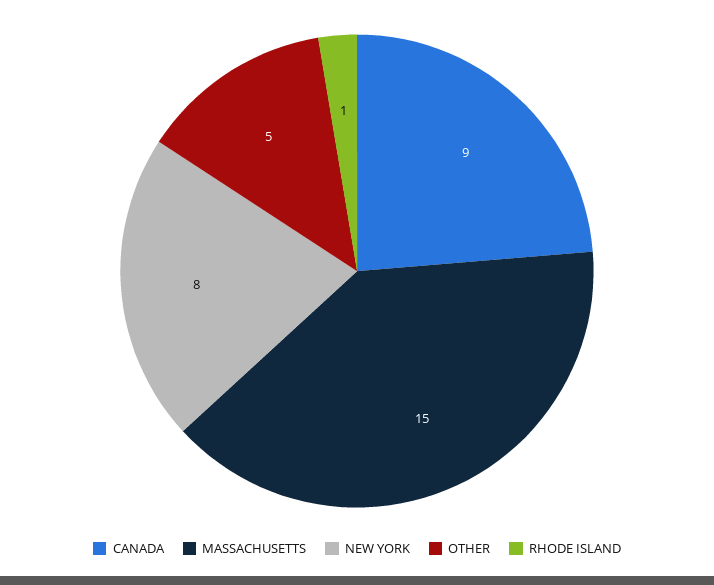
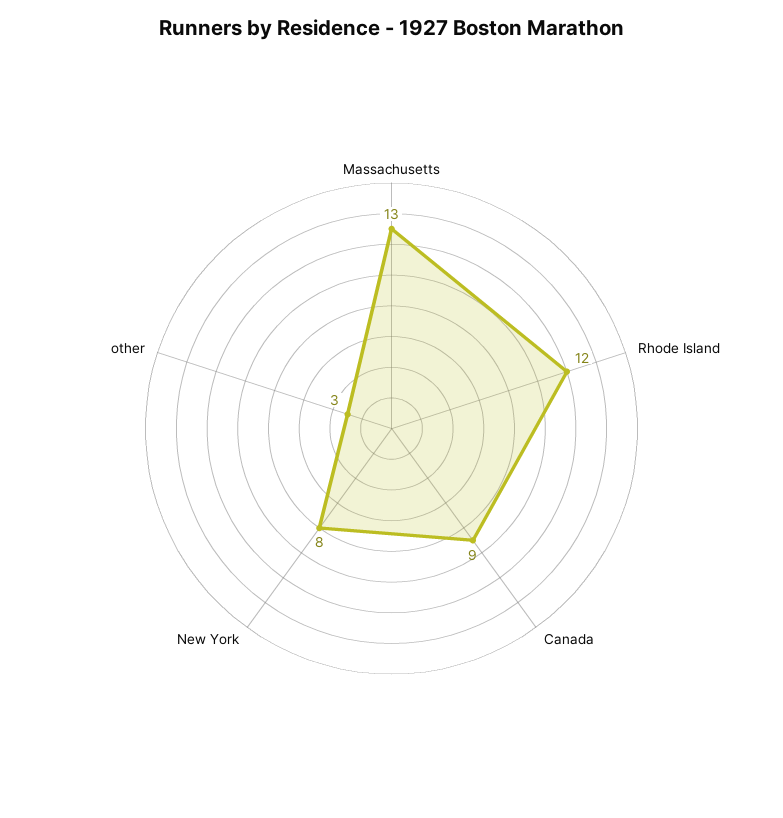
MASSACHUSETTS: 15 -> 13
OTHER: 5 -> 3
RHODE ISLAND: 1 -> 12

